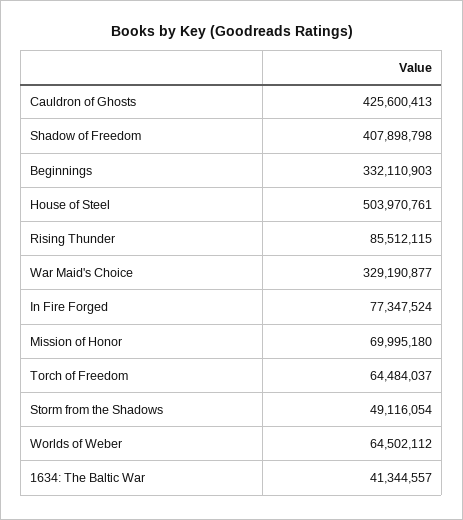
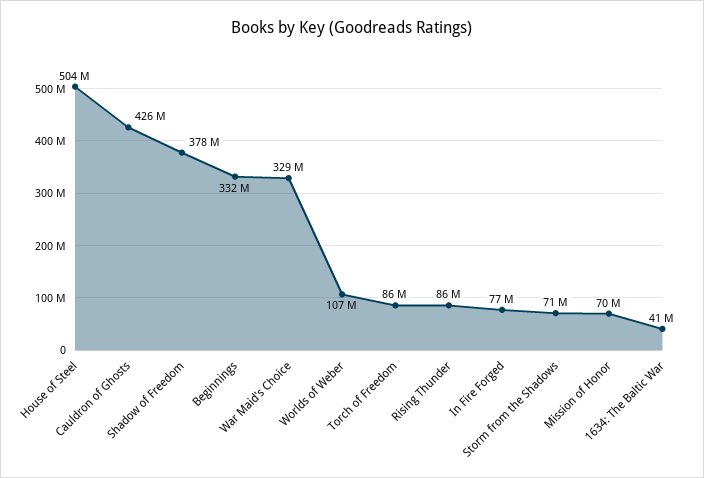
Shadow of Freedom: 407898798 -> 378000000
Torch of Freedom: 64484037 -> 86000000
Storm from the Shadows: 49116054 -> 71000000
Worlds of Weber: 64502112 -> 107000000

